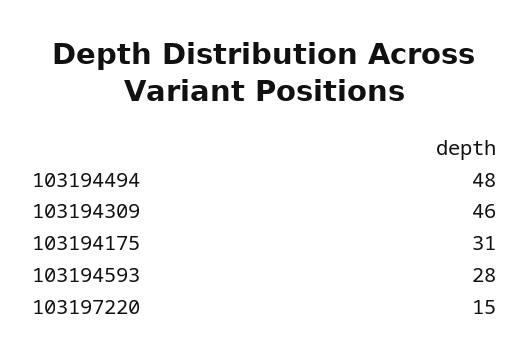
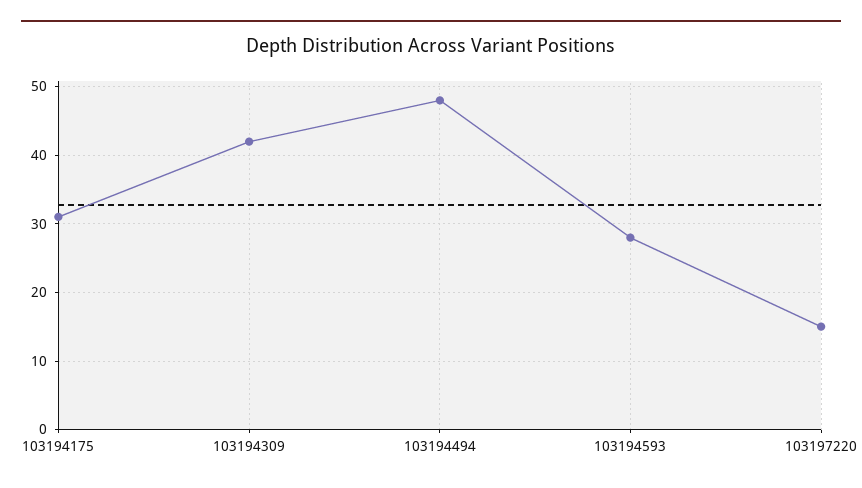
103194309: 46 -> 42

